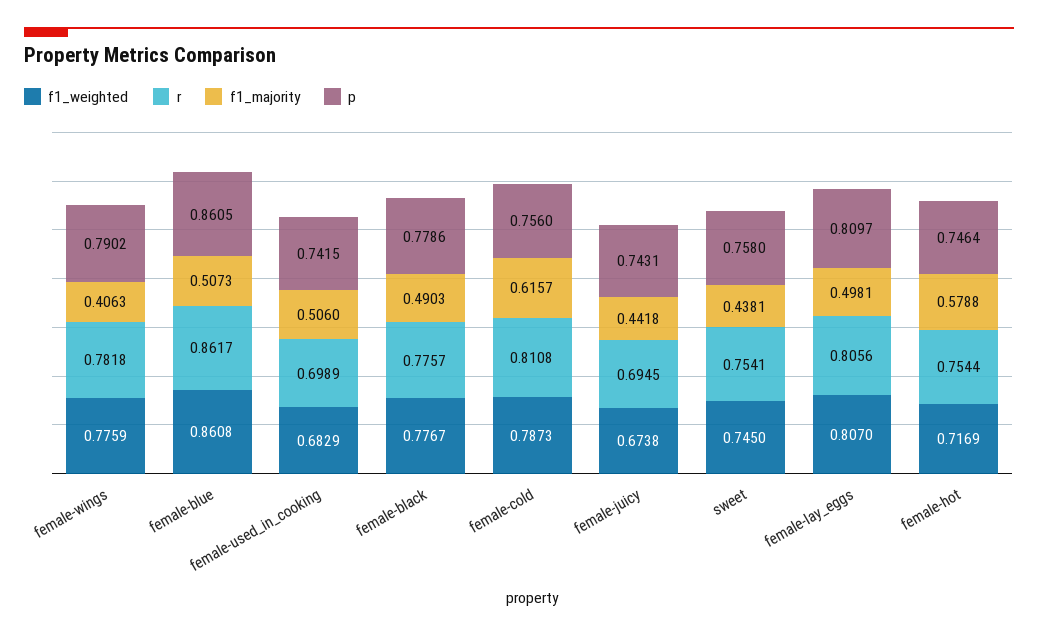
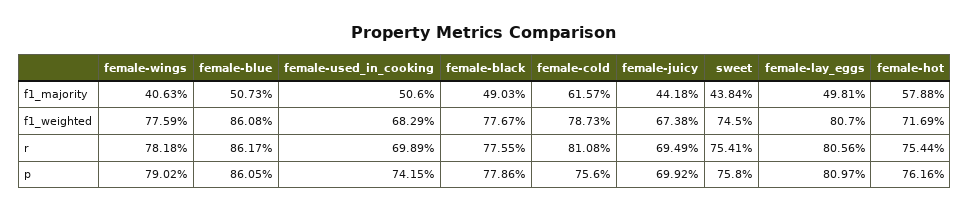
r, female-black: 0.7757 -> 0.7755
r, female-juicy: 0.6945 -> 0.6949
p, female-juicy: 0.7431 -> 0.6992
f1_majority, sweet: 0.4381 -> 0.4384
p, female-hot: 0.7464 -> 0.7616

